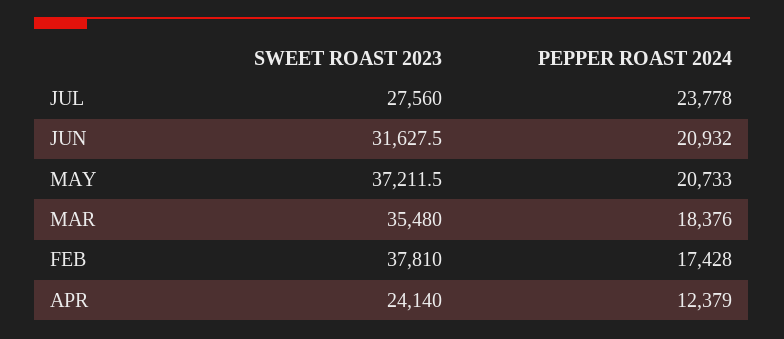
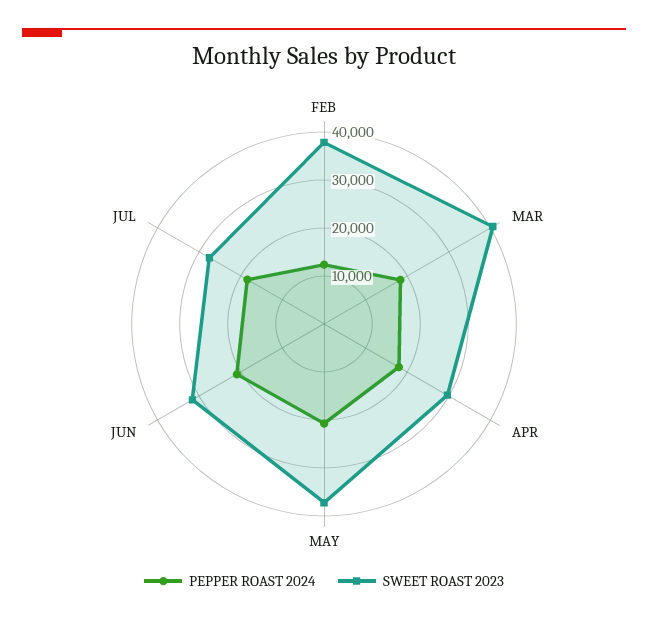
PEPPER ROAST 2024, JUL: 23778 -> 18000
SWEET ROAST 2023, MAR: 35480 -> 40000
PEPPER ROAST 2024, FEB: 17428 -> 12000
SWEET ROAST 2023, APR: 24140 -> 30000
PEPPER ROAST 2024, APR: 12379 -> 18000

